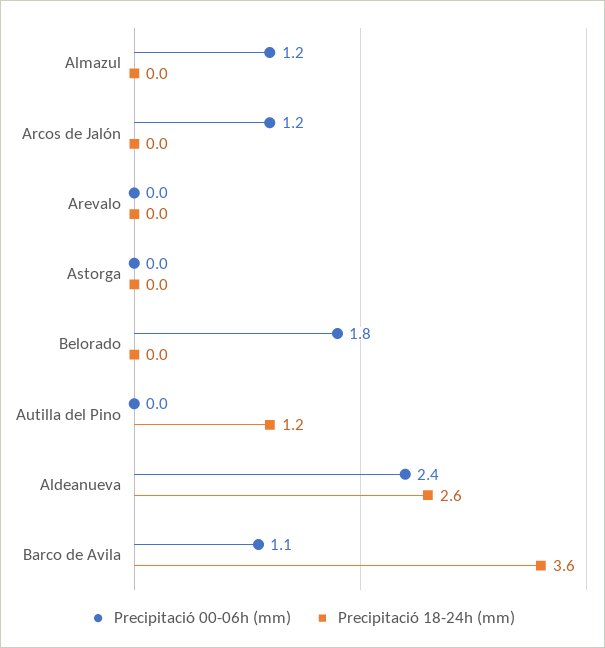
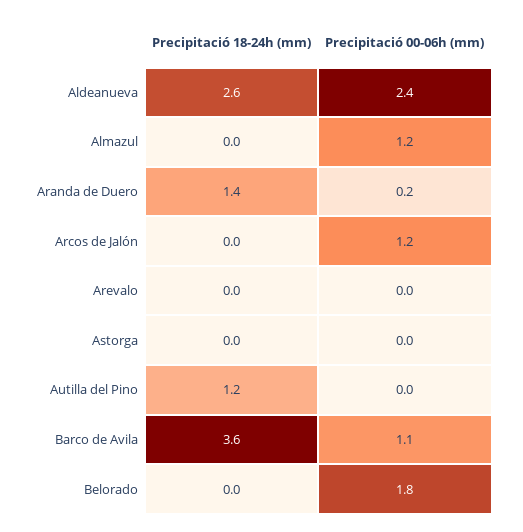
Precipitació 18-24h (mm), Aranda de Duero: none -> 1.4
Precipitació 00-06h (mm), Aranda de Duero: none -> 0.2

